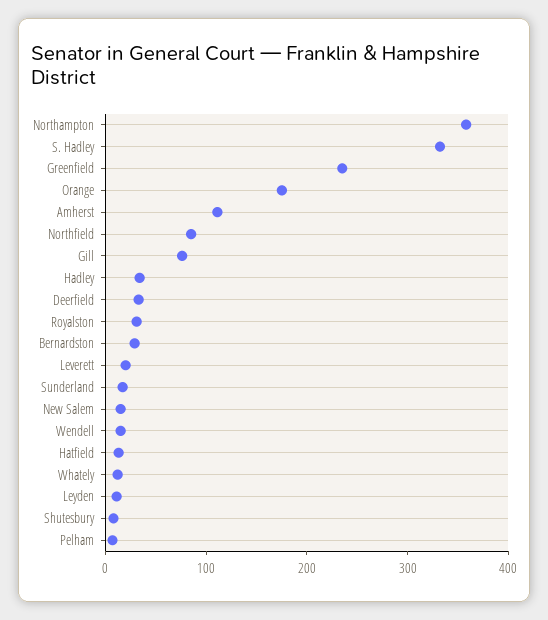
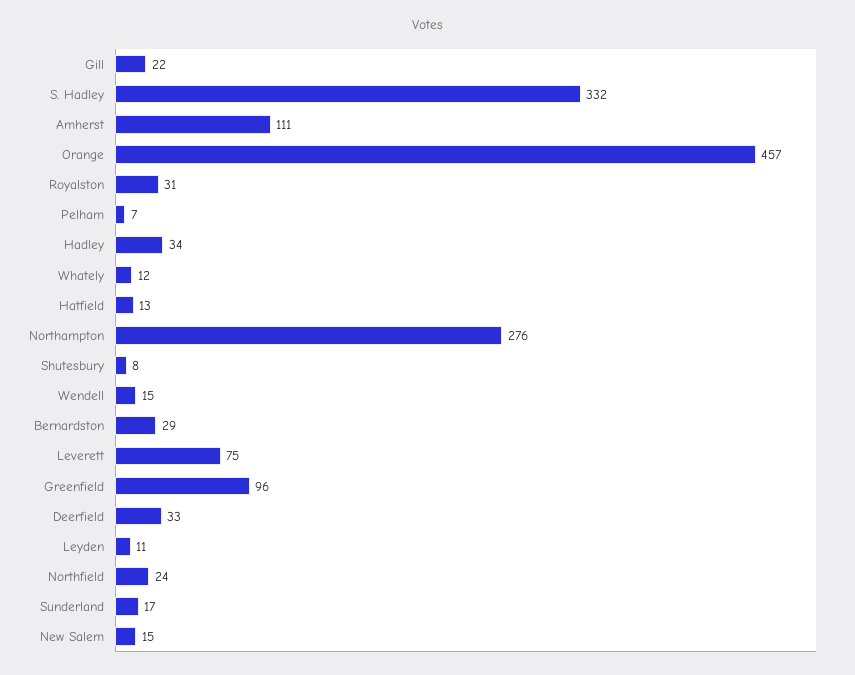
Northampton: 360 -> 276
Greenfield: 240 -> 96
Orange: 180 -> 457
Northfield: 80 -> 24
Gill: 80 -> 22
Leverett: 20 -> 75

